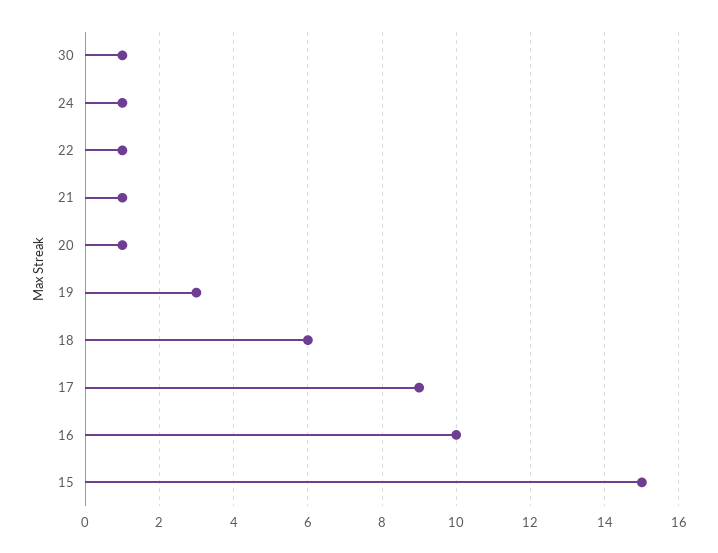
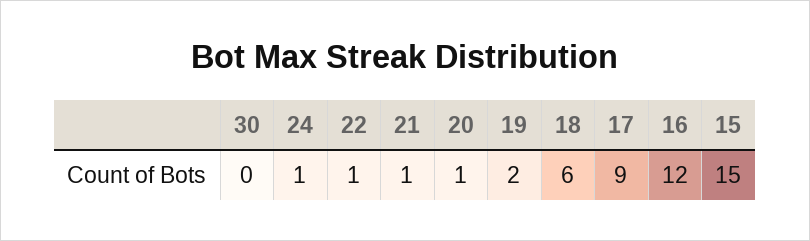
30: 1 -> 0
19: 3 -> 2
16: 10 -> 12

